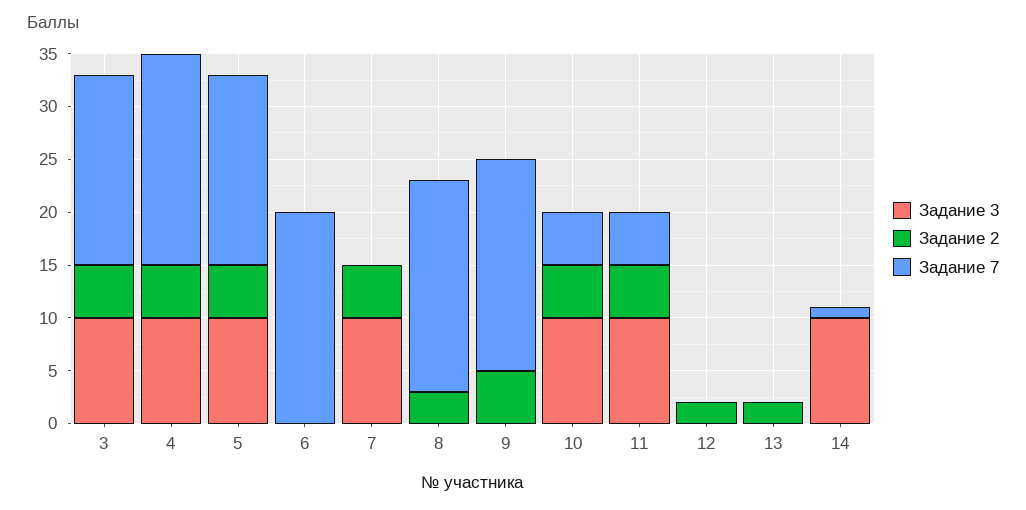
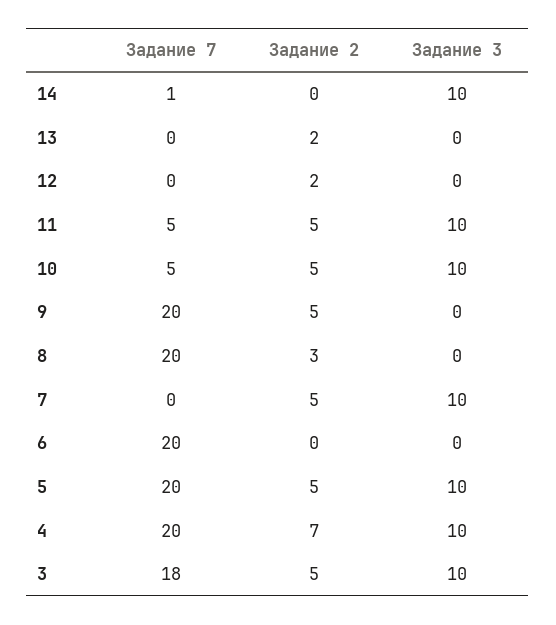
Задание 2, 4: 5 -> 7
Задание 7, 5: 18 -> 20

